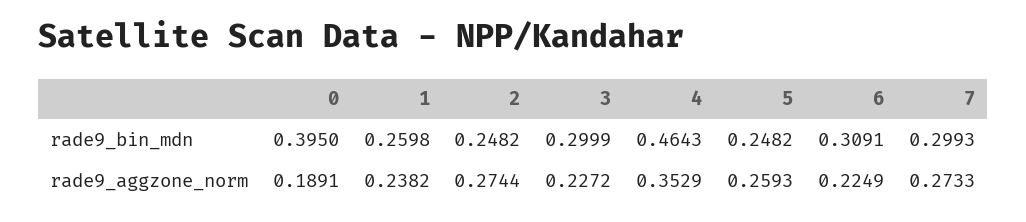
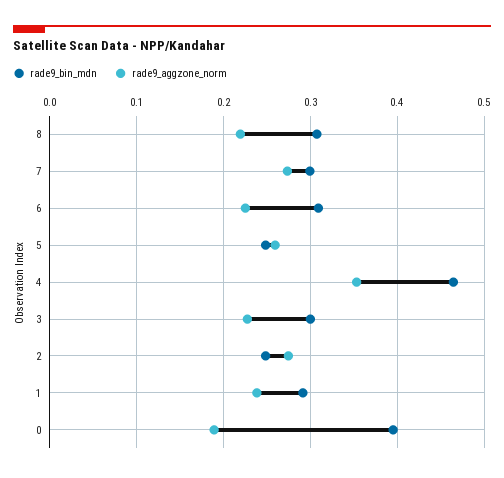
rade9_bin_mdn, 1: 0.2598 -> 0.29
rade9_bin_mdn, 8: none -> 0.31
rade9_aggzone_norm, 8: none -> 0.22

